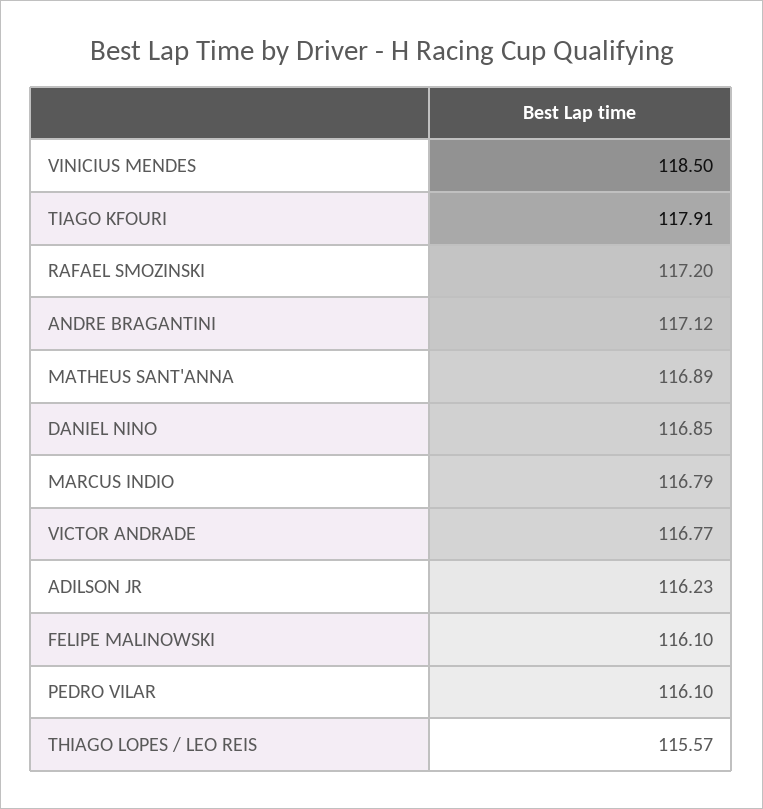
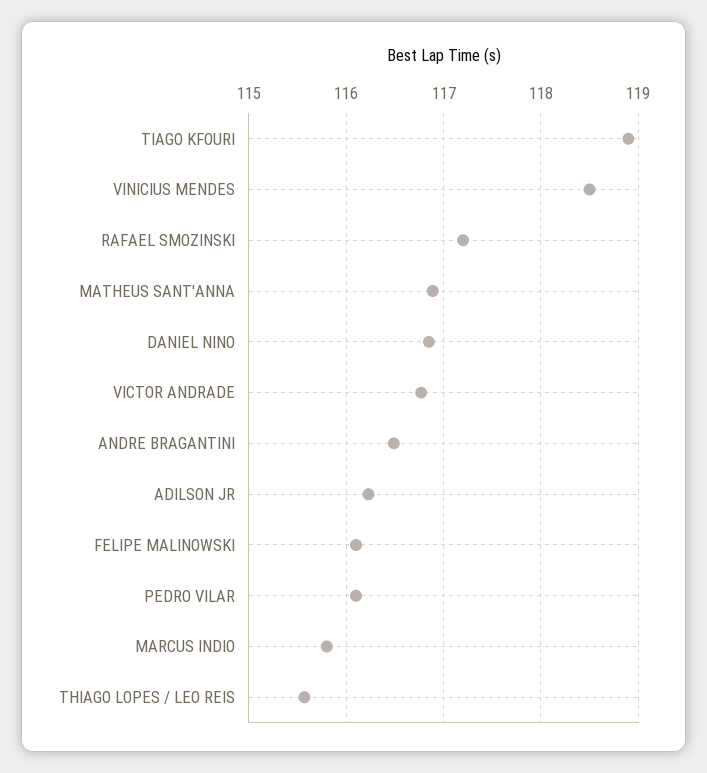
TIAGO KFOURI: 117.91 -> 118.9
ANDRE BRAGANTINI: 117.12 -> 116.5
MARCUS INDIO: 116.79 -> 115.8

